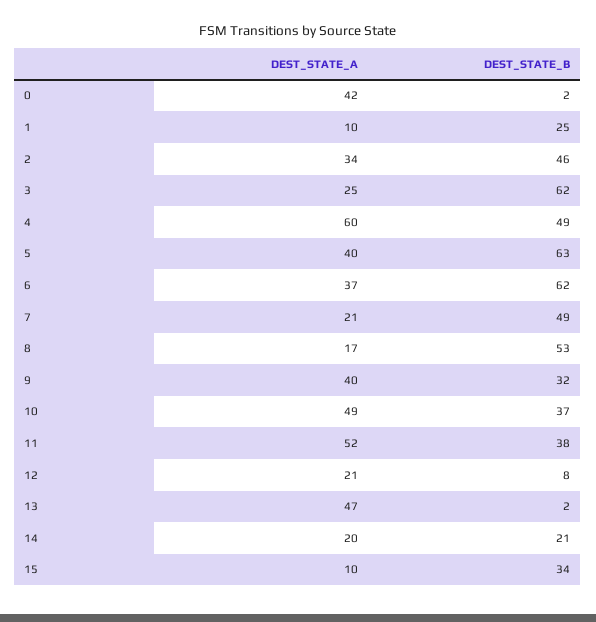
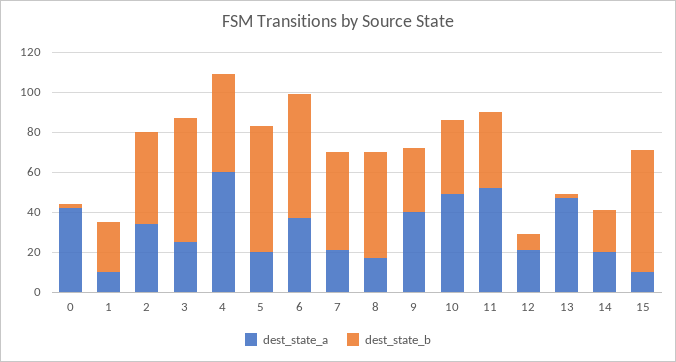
DEST_STATE_A, 5: 40 -> 20
DEST_STATE_B, 15: 34 -> 60

